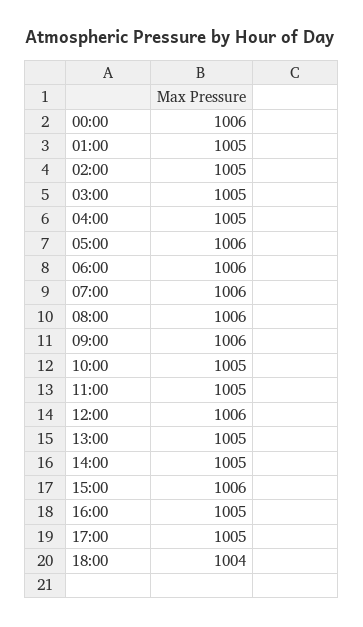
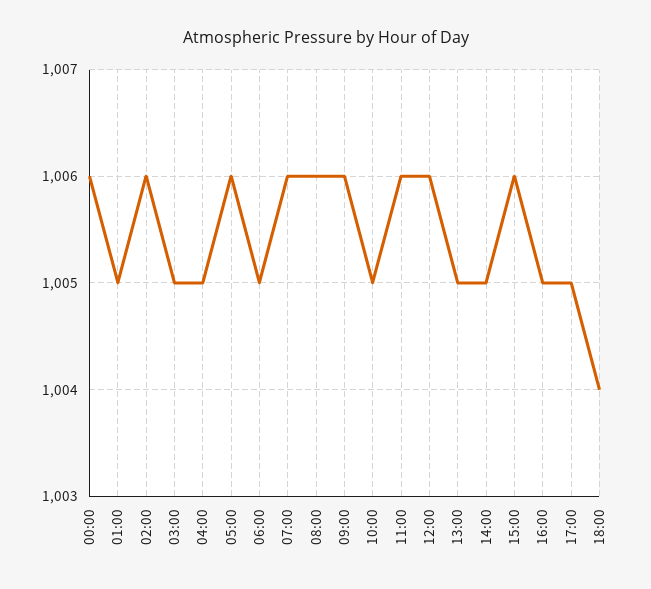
02:00: 1005 -> 1006
06:00: 1006 -> 1005
11:00: 1005 -> 1006

